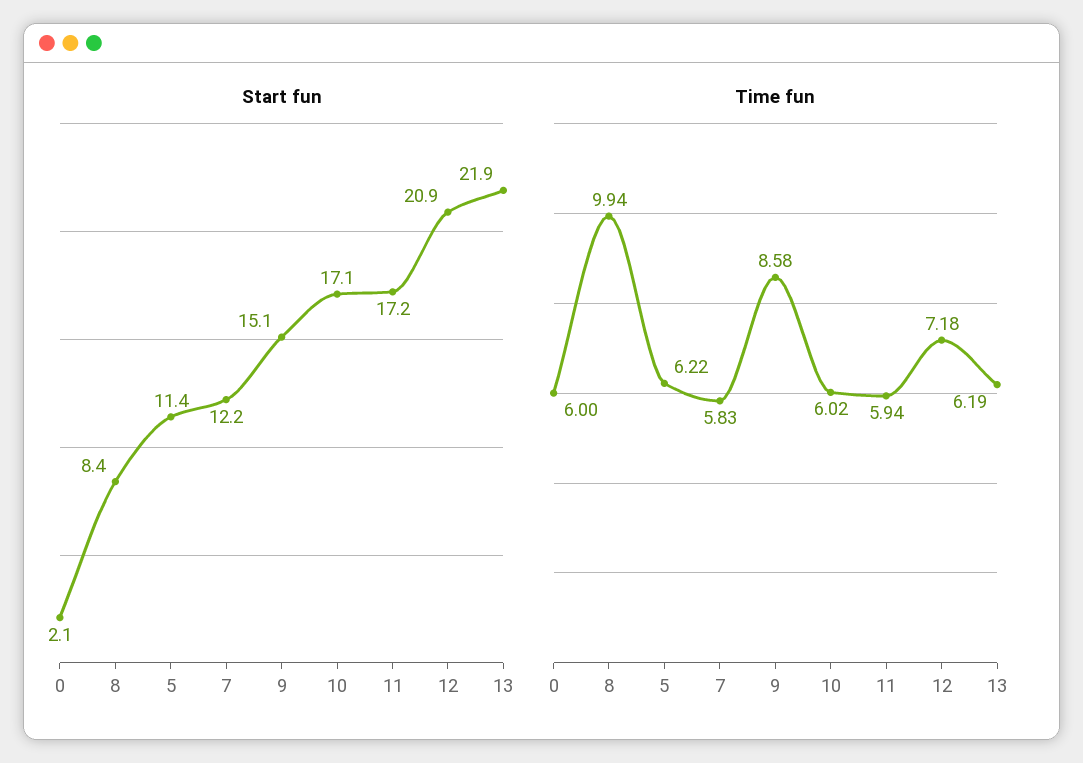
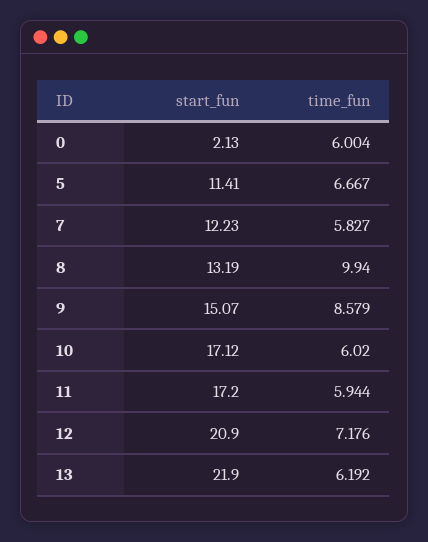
Start fun, 8: 8.4 -> 13.19
Time fun, 5: 6.22 -> 6.667

